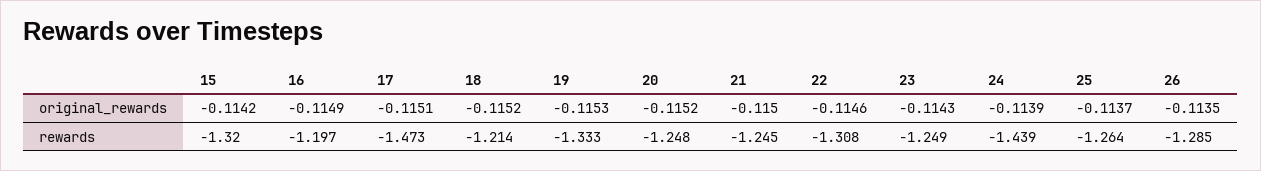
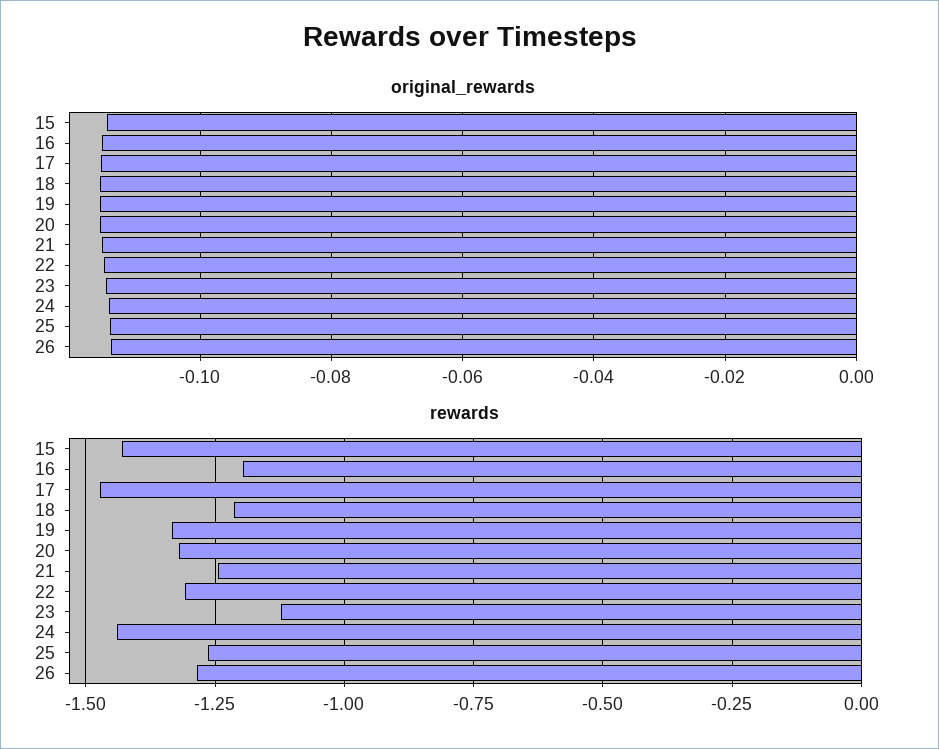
rewards, 15: -1.32 -> -1.425
rewards, 20: -1.248 -> -1.325
rewards, 23: -1.249 -> -1.125

